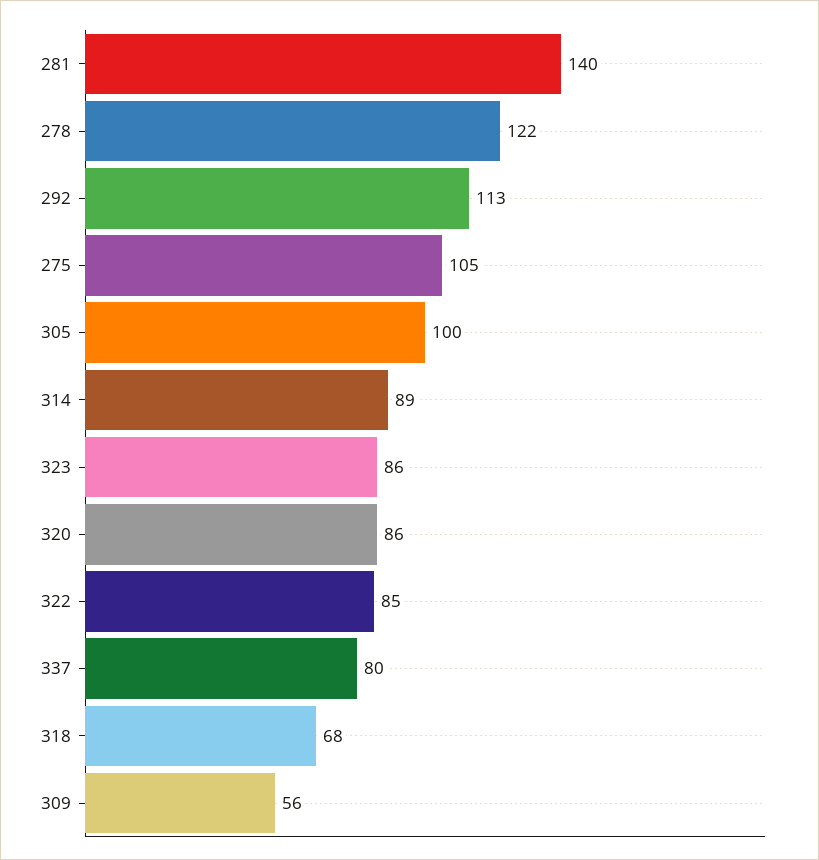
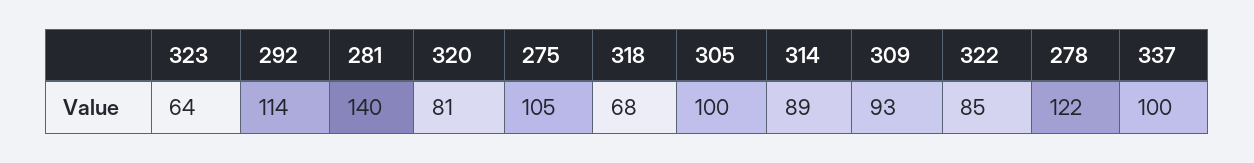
292: 113 -> 114
323: 86 -> 64
320: 86 -> 81
337: 80 -> 100
309: 56 -> 93

